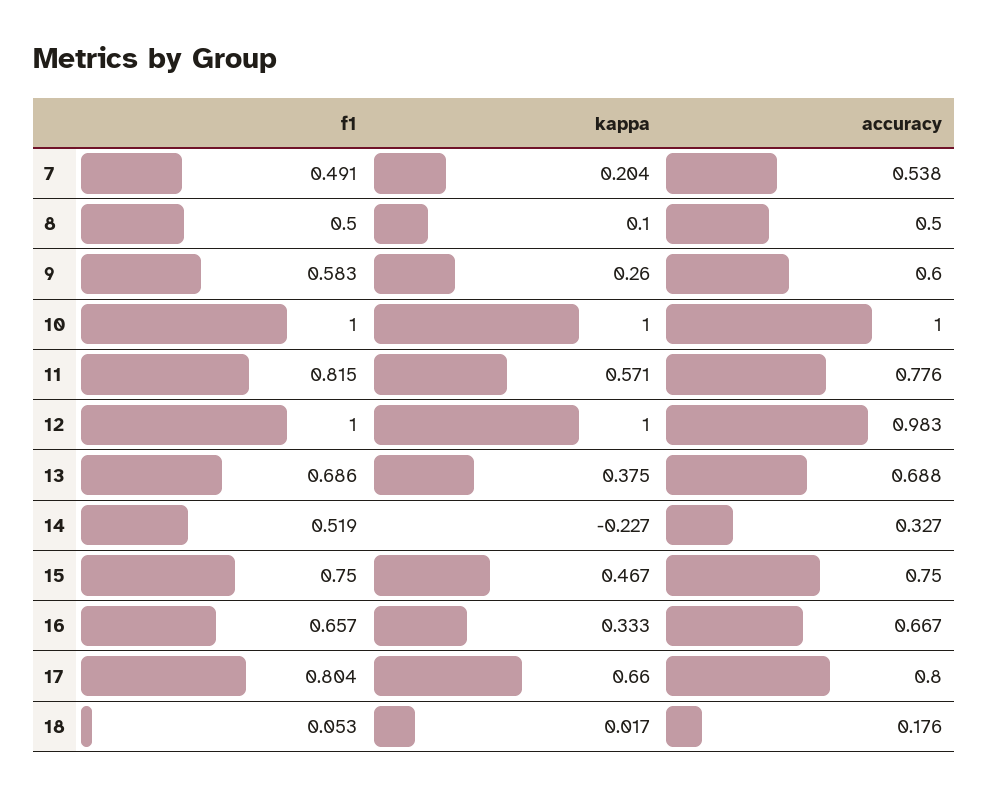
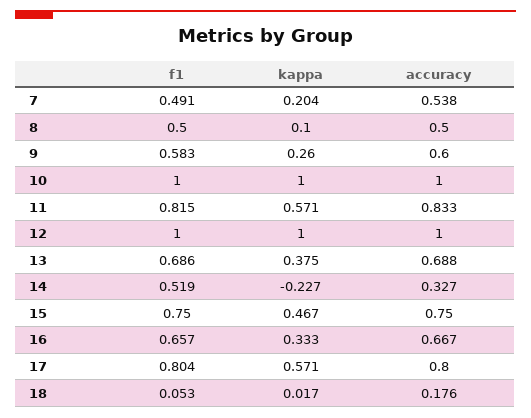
accuracy, 11: 0.776 -> 0.833
accuracy, 12: 0.983 -> 1
kappa, 17: 0.66 -> 0.571

